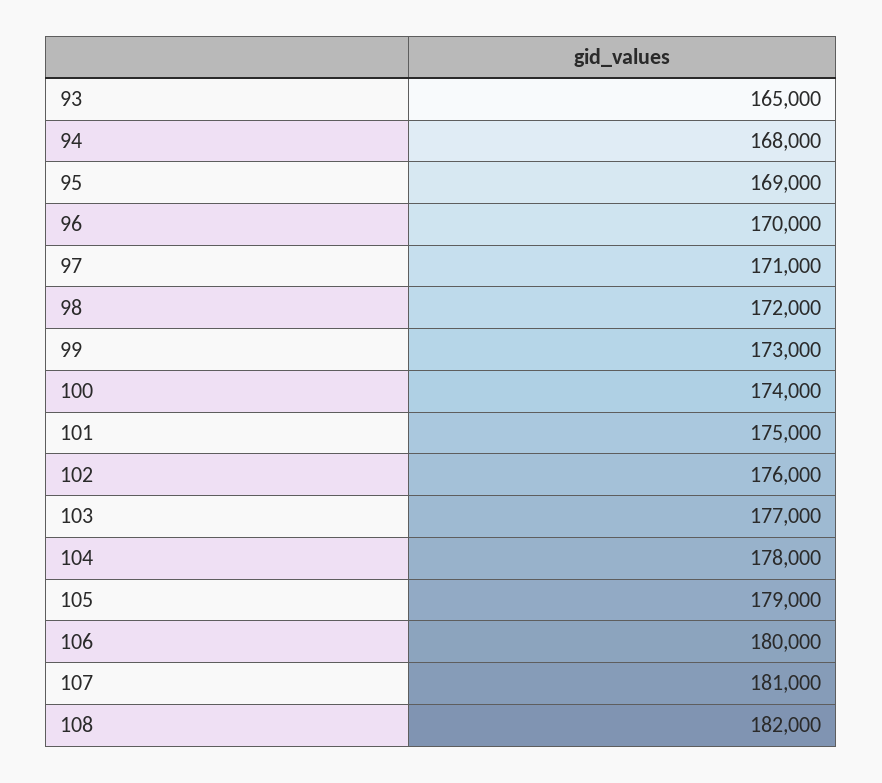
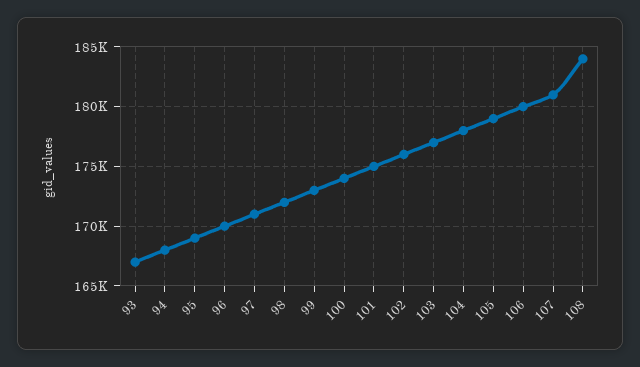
93: 165000 -> 167000
108: 182000 -> 184000

